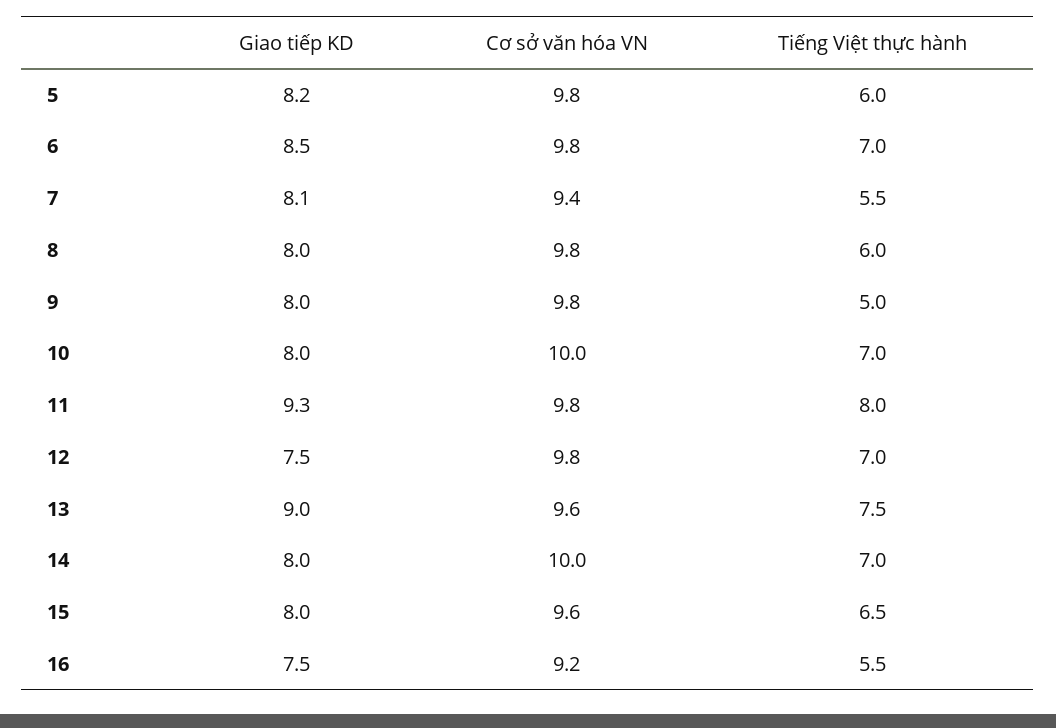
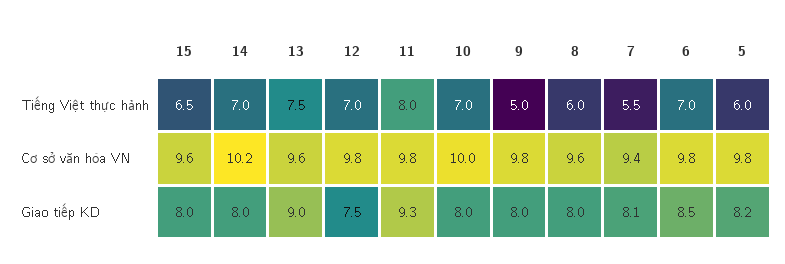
Cơ sở văn hóa VN, 8: 9.8 -> 9.6
Cơ sở văn hóa VN, 14: 10 -> 10.2
Giao tiếp KD, 16: 7.5 -> none
Cơ sở văn hóa VN, 16: 9.2 -> none
Tiếng Việt thực hành, 16: 5.5 -> none

